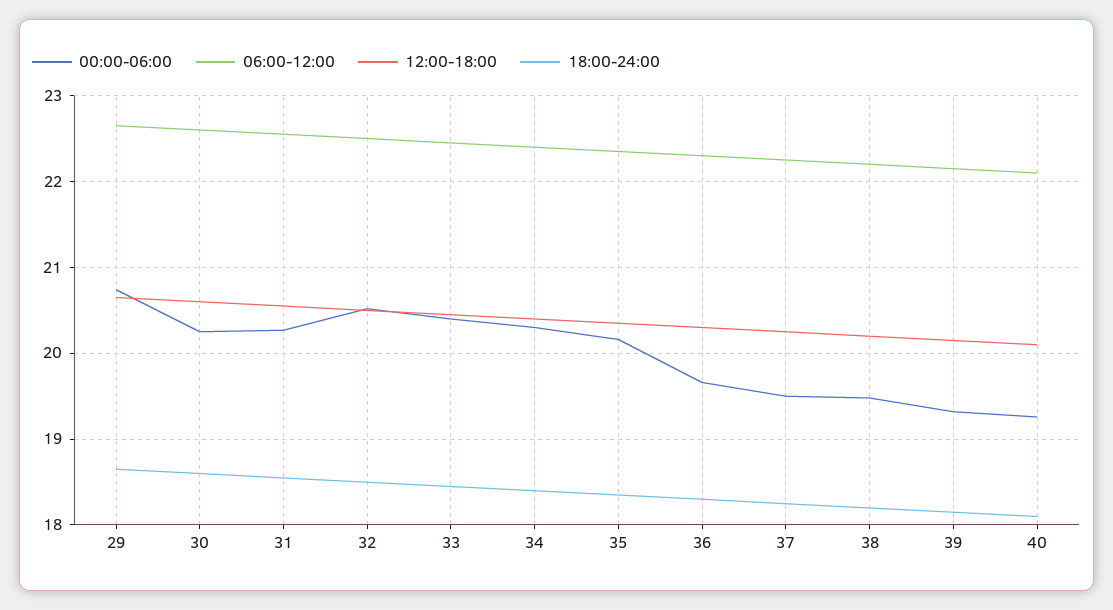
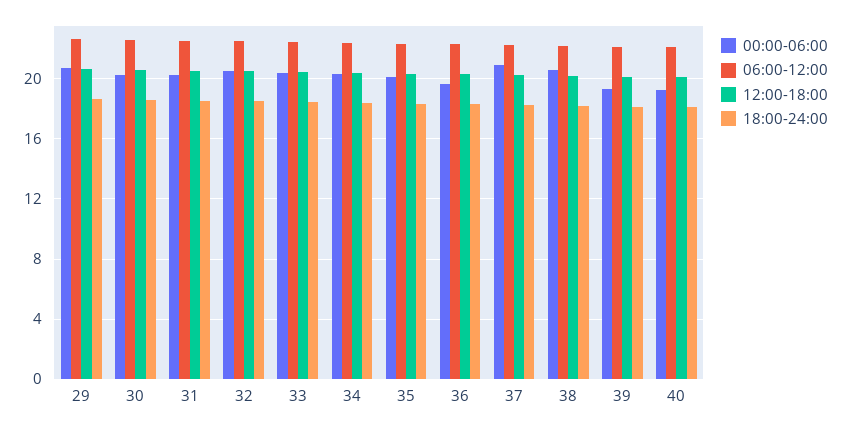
00:00-06:00, 37: 19.5 -> 21
00:00-06:00, 38: 19.5 -> 20.5

